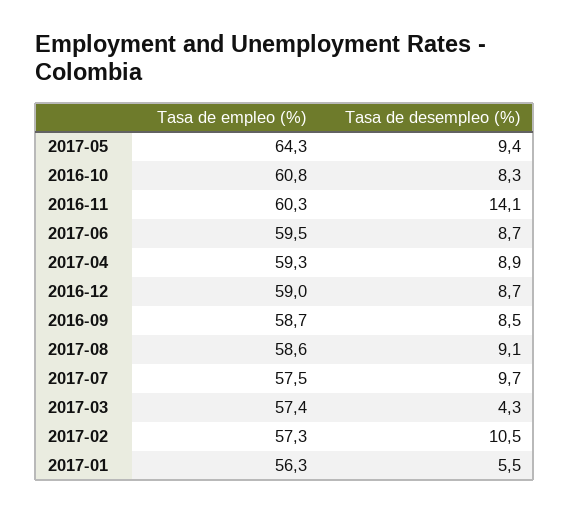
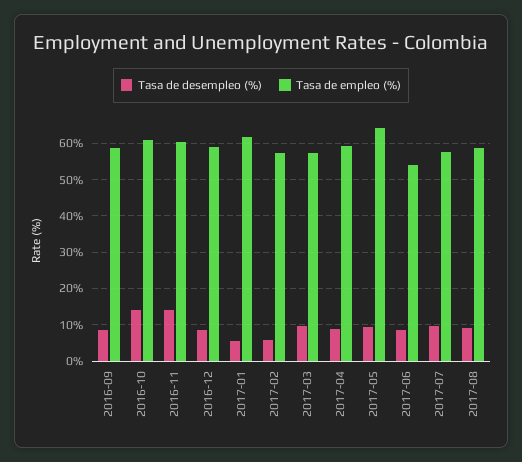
Tasa de desempleo (%), 2016-10: 8.3 -> 14
Tasa de empleo (%), 2017-06: 59.5 -> 54
Tasa de desempleo (%), 2017-03: 4.3 -> 10
Tasa de desempleo (%), 2017-02: 10.5 -> 6
Tasa de empleo (%), 2017-01: 56.3 -> 62

